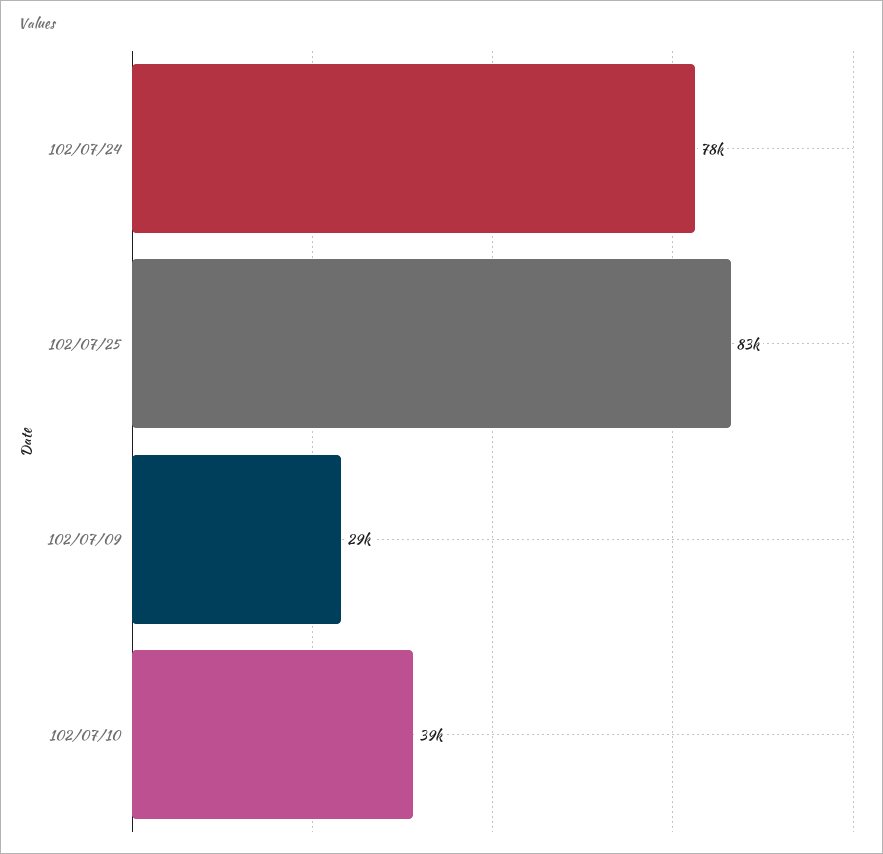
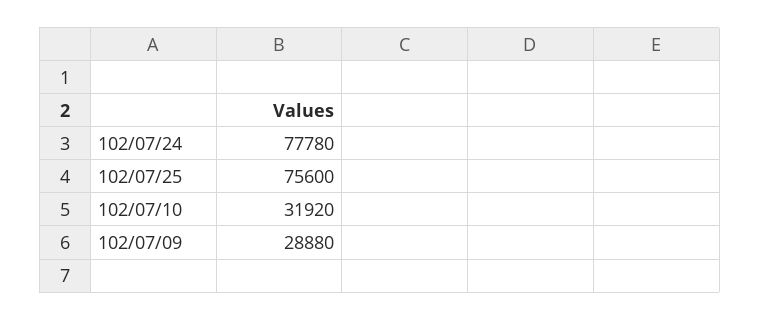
102/07/25: 83000 -> 75600
102/07/10: 39000 -> 31920

